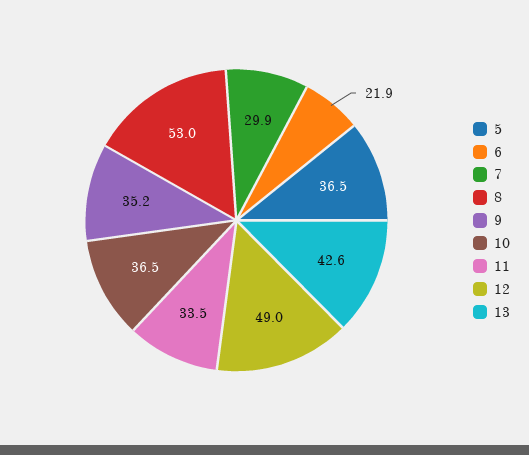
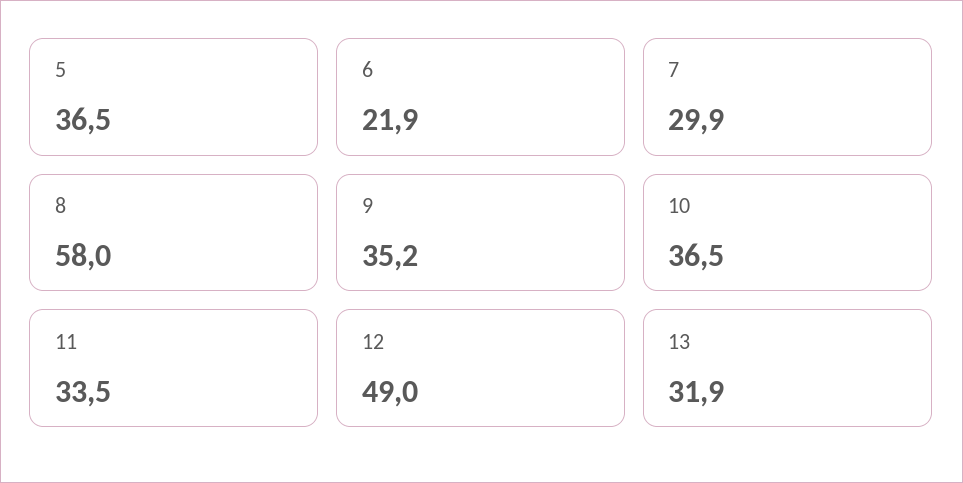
8: 53 -> 58
13: 42.6 -> 31.9

